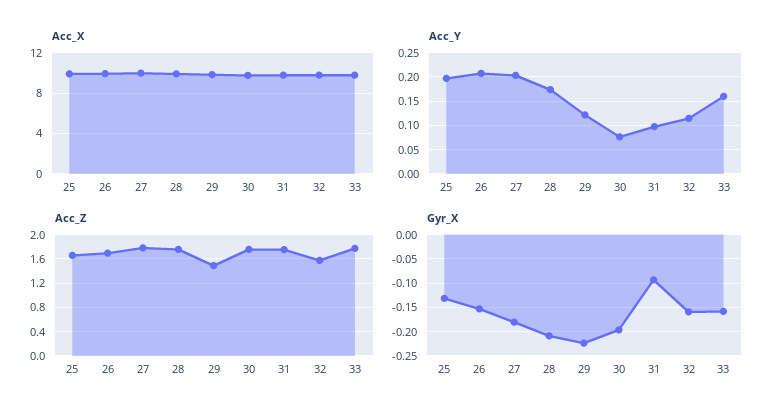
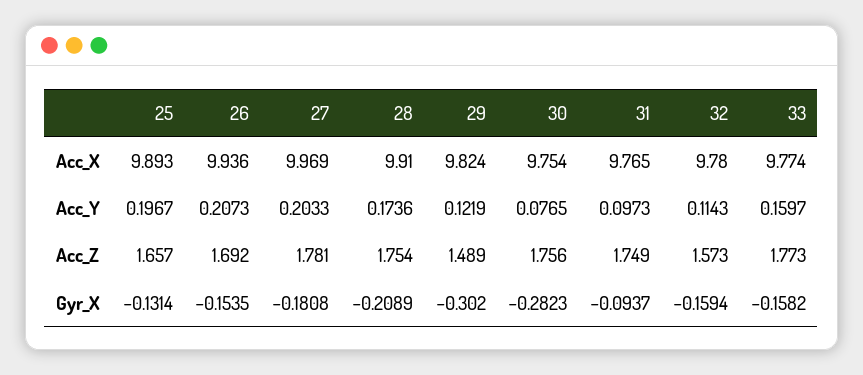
Gyr_X, 29: -0.225 -> -0.302
Gyr_X, 30: -0.2 -> -0.2823

